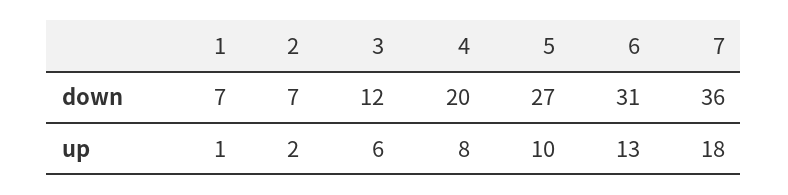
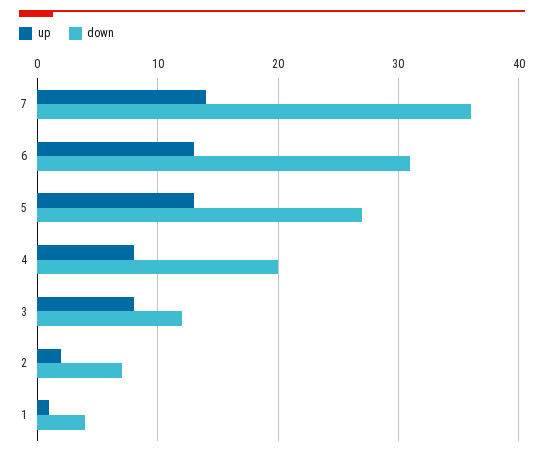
down, 1: 7 -> 4
up, 3: 6 -> 8
up, 5: 10 -> 13
up, 7: 18 -> 14

